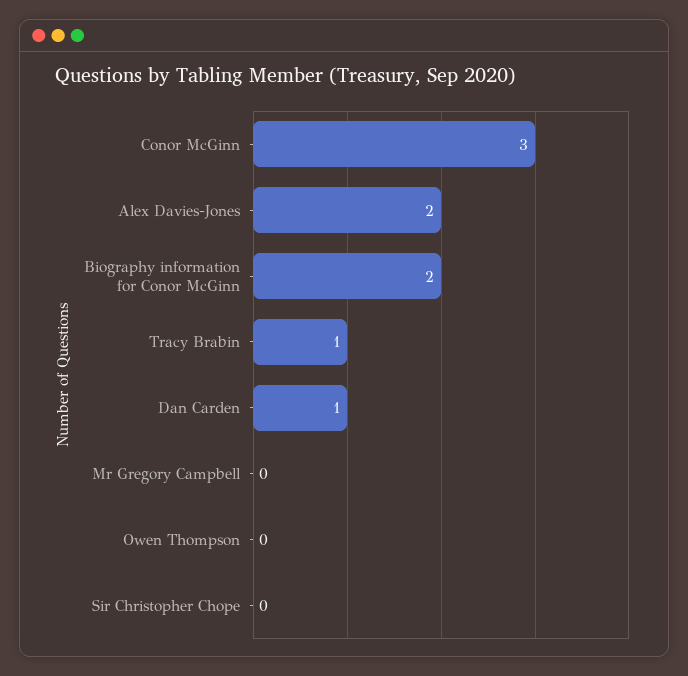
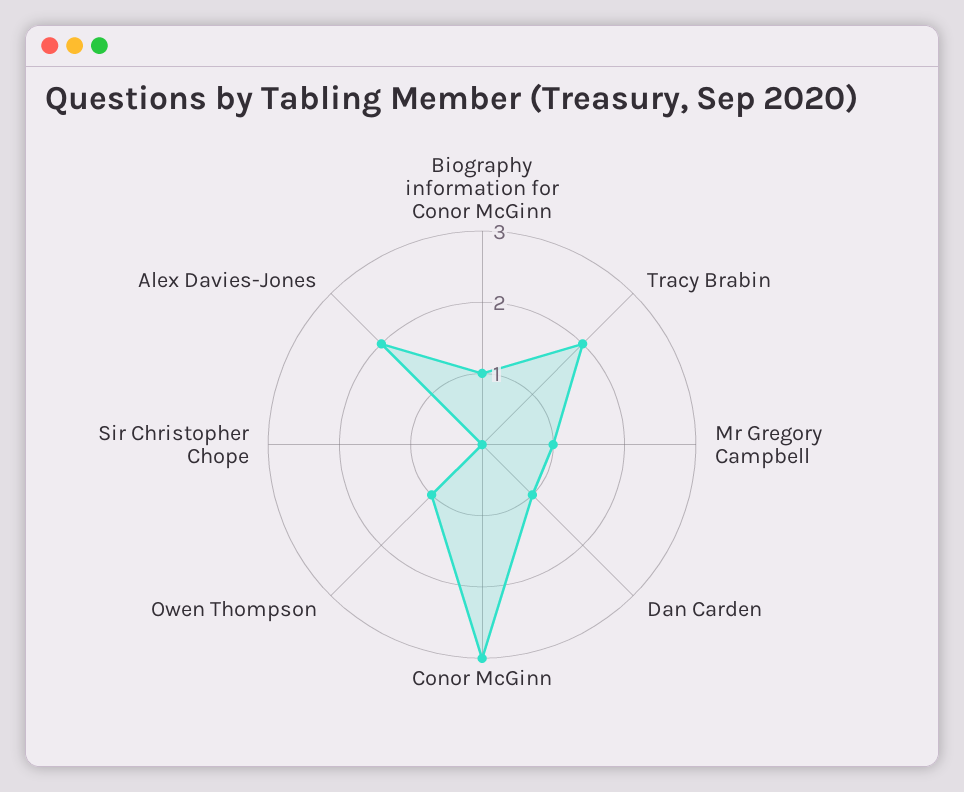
Biography information for Conor McGinn: 2 -> 1
Tracy Brabin: 1 -> 2
Mr Gregory Campbell: 0 -> 1
Owen Thompson: 0 -> 1

